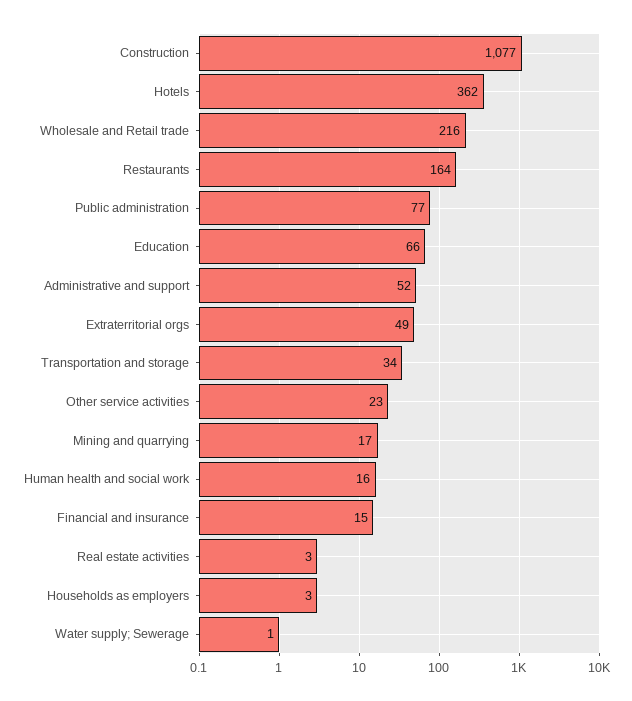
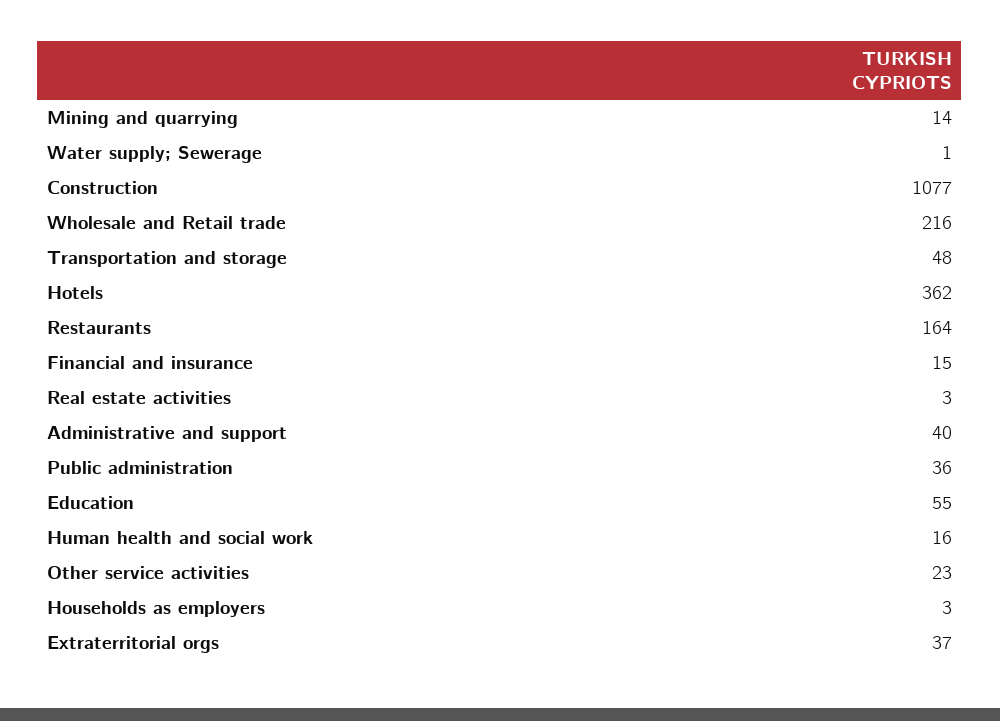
Public administration: 77 -> 36
Education: 66 -> 55
Administrative and support: 52 -> 40
Extraterritorial orgs: 49 -> 37
Transportation and storage: 34 -> 48
Mining and quarrying: 17 -> 14

